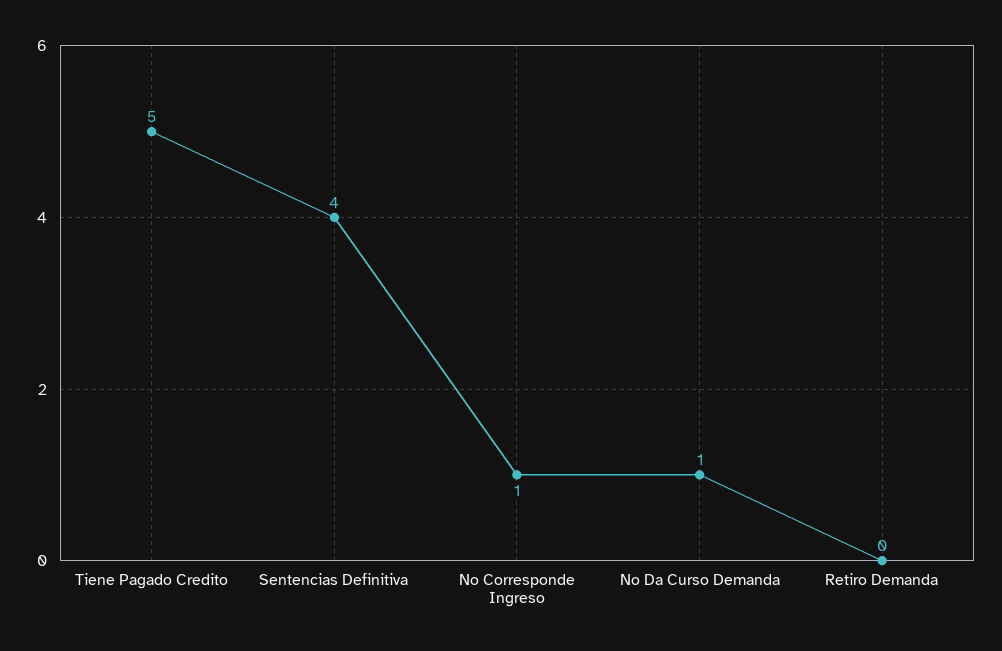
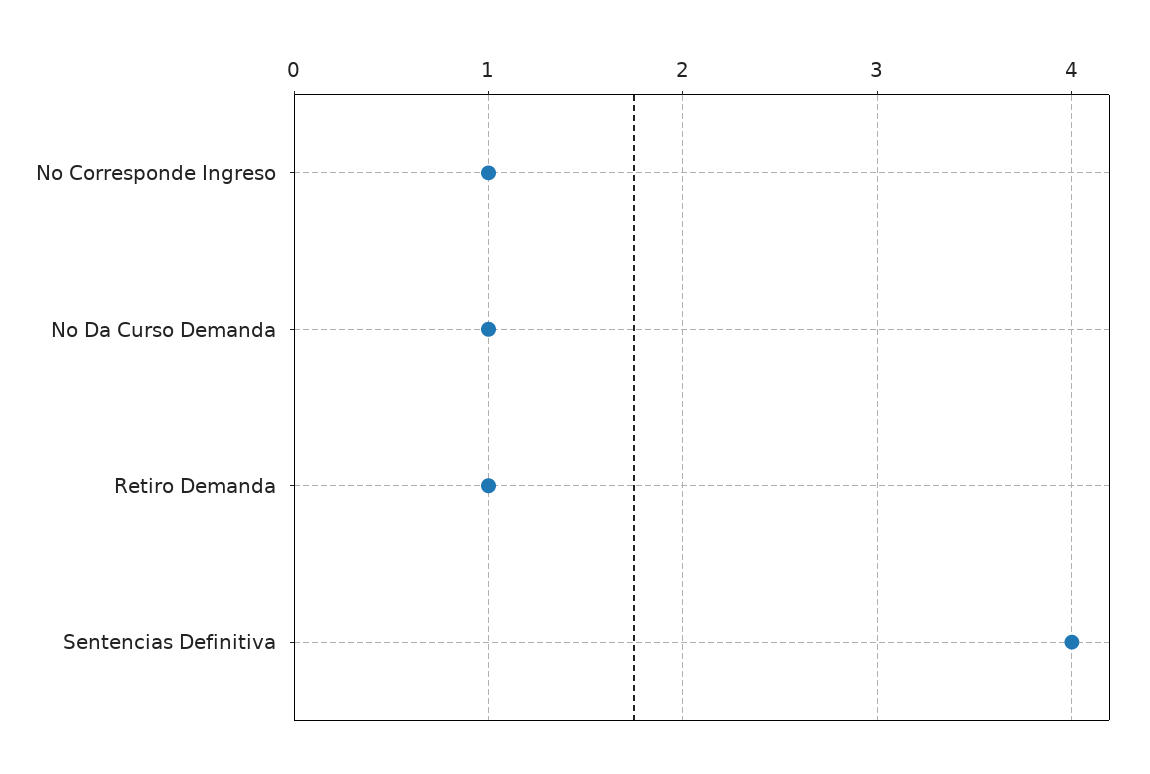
Tiene Pagado Credito: 5 -> none
Retiro Demanda: 0 -> 1

